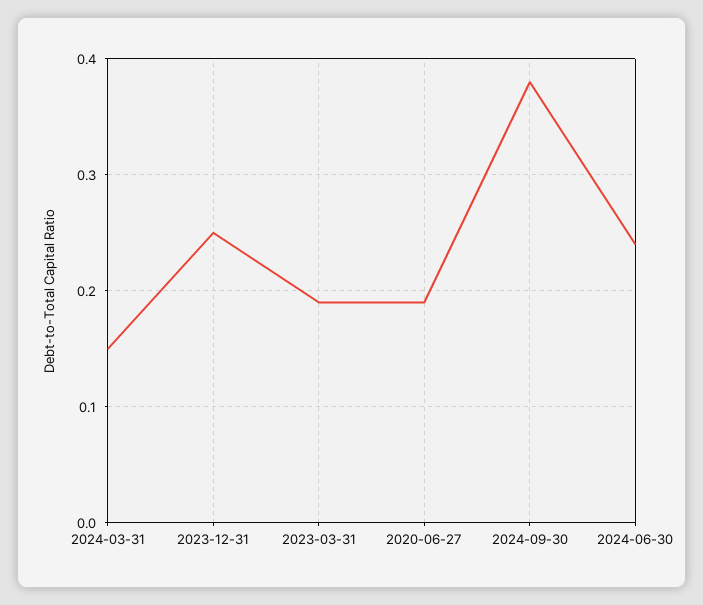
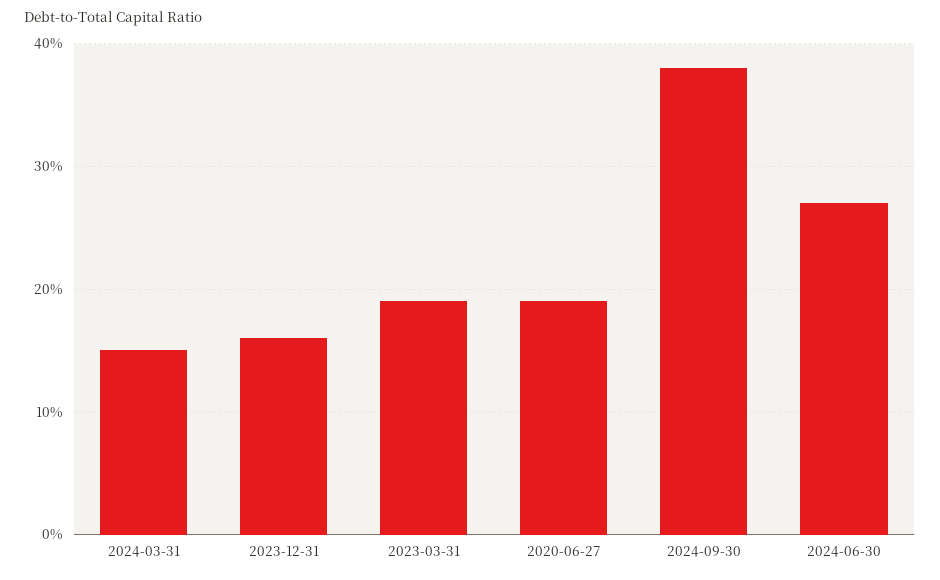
2023-12-31: 0.25 -> 0.16
2024-06-30: 0.24 -> 0.27

